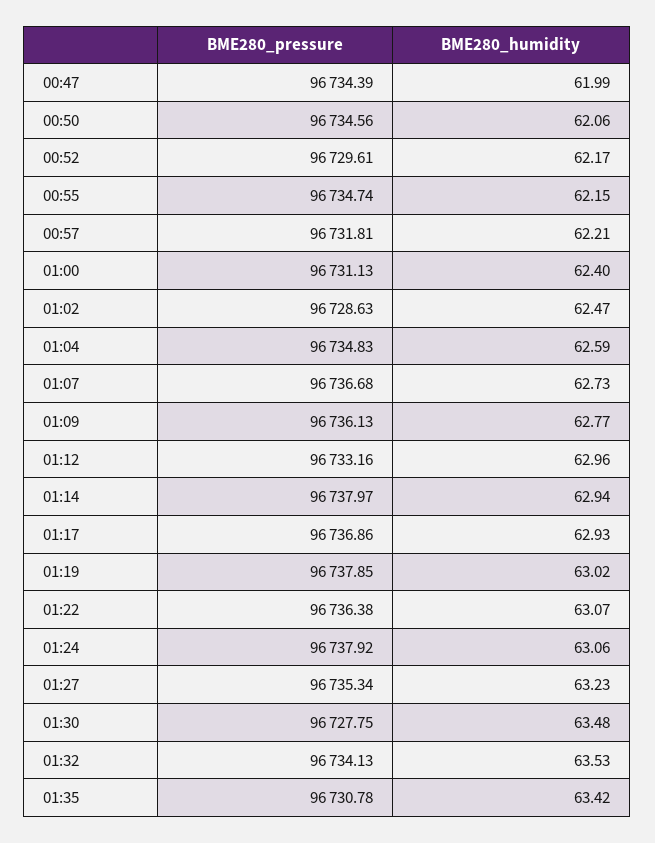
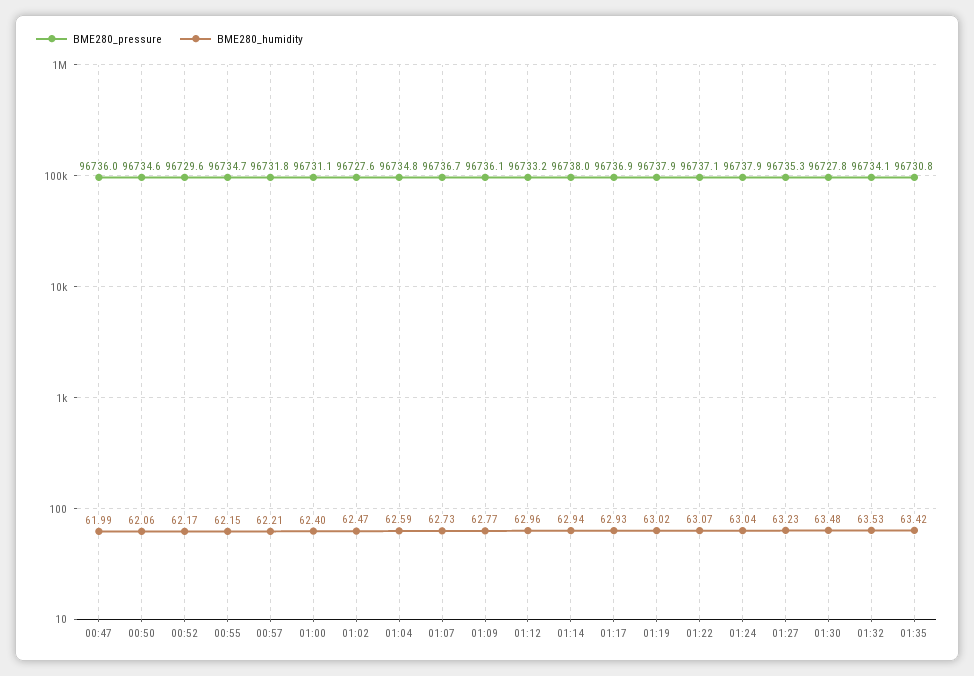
BME280_pressure, 00:47: 96734.39 -> 96736
BME280_pressure, 01:02: 96728.63 -> 96727.6
BME280_pressure, 01:22: 96736.38 -> 96737.1
BME280_humidity, 01:24: 63.06 -> 63.04

